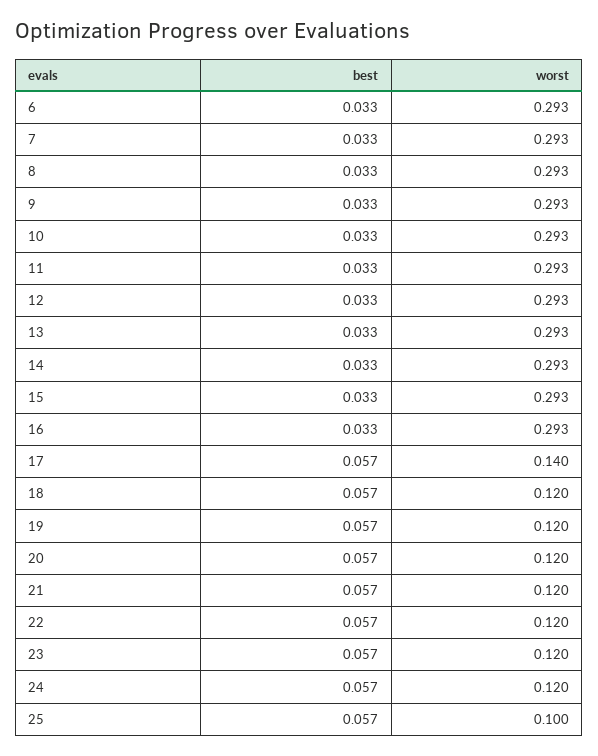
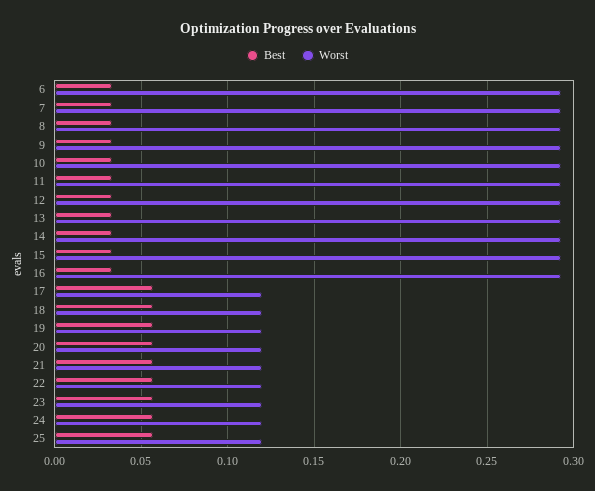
worst, 17: 0.14 -> 0.12
worst, 25: 0.1 -> 0.12

